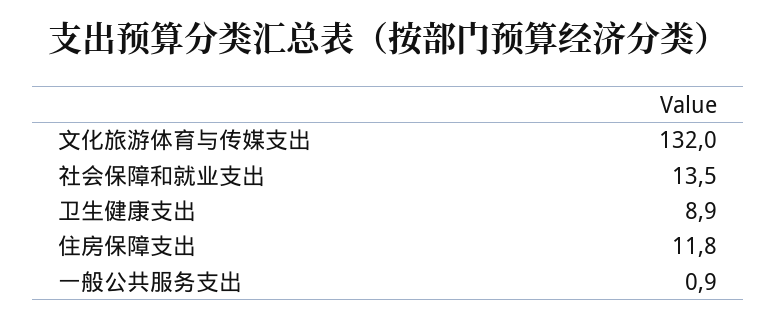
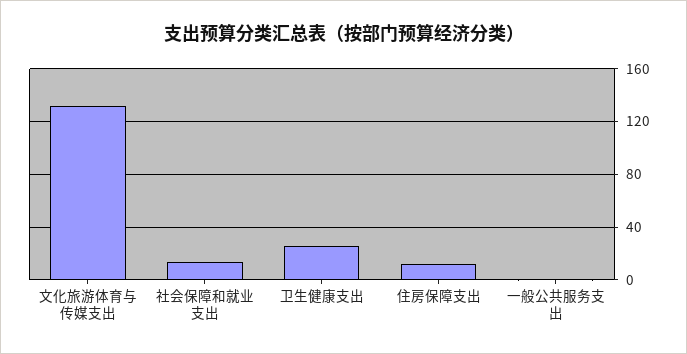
卫生健康支出: 8.9 -> 25

